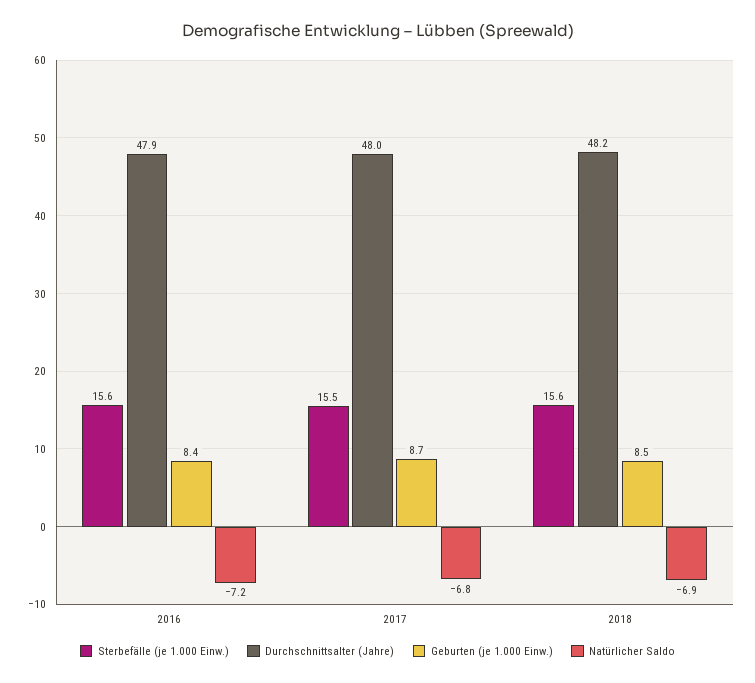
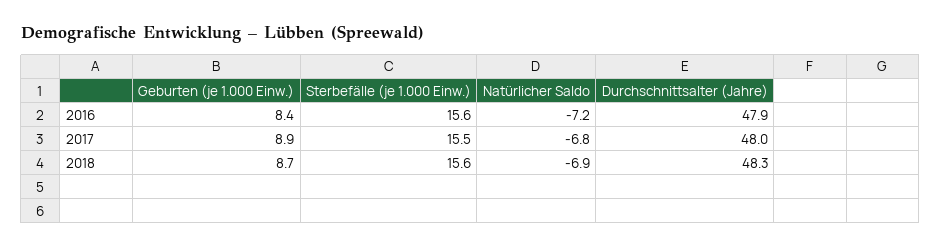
Geburten (je 1.000 Einw.), 2017: 8.7 -> 8.9
Durchschnittsalter (Jahre), 2018: 48.2 -> 48.3
Geburten (je 1.000 Einw.), 2018: 8.5 -> 8.7

